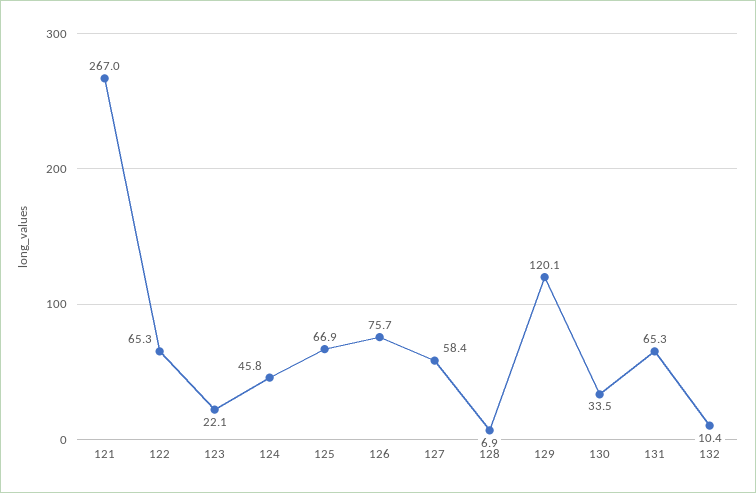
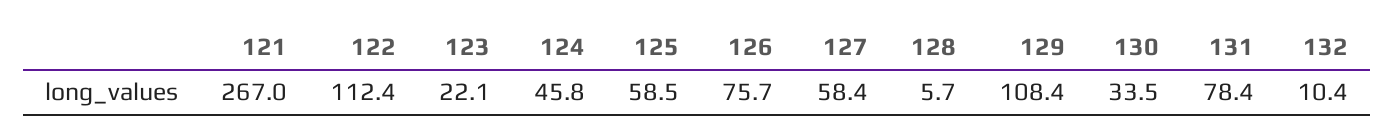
122: 65.3 -> 112.4
125: 66.9 -> 58.5
128: 6.9 -> 5.7
129: 120.1 -> 108.4
131: 65.3 -> 78.4

